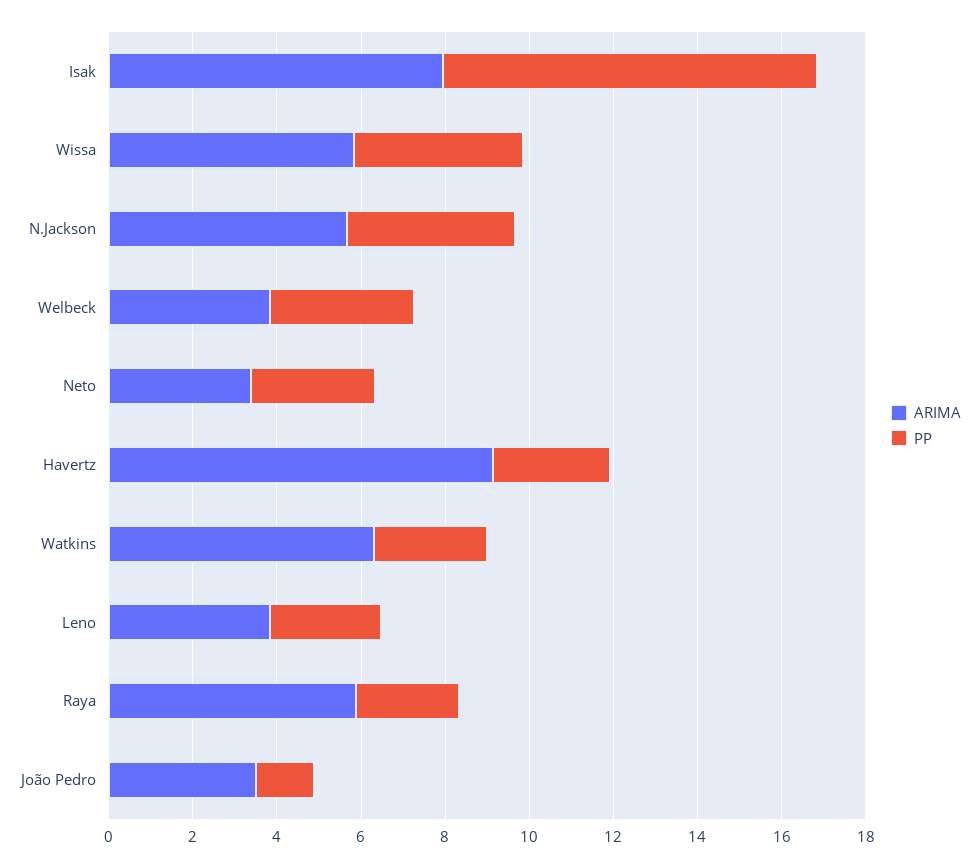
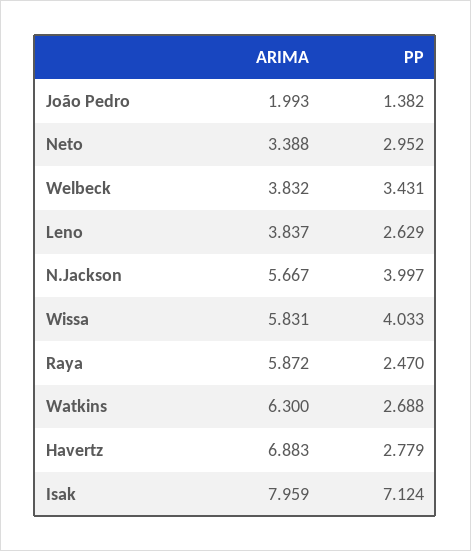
PP, Isak: 9 -> 7.124
ARIMA, Havertz: 9 -> 6.883
ARIMA, João Pedro: 3.5 -> 1.993

